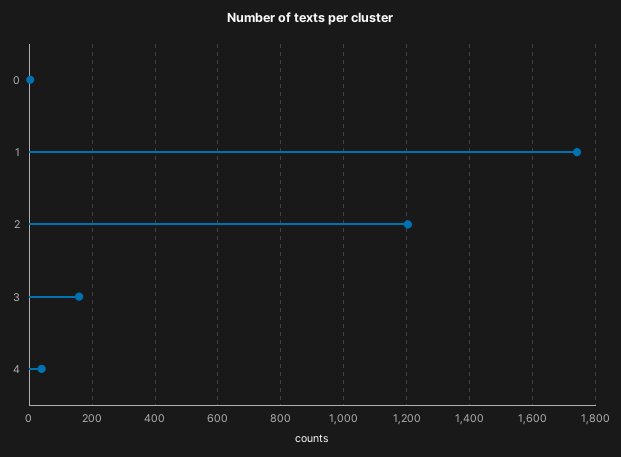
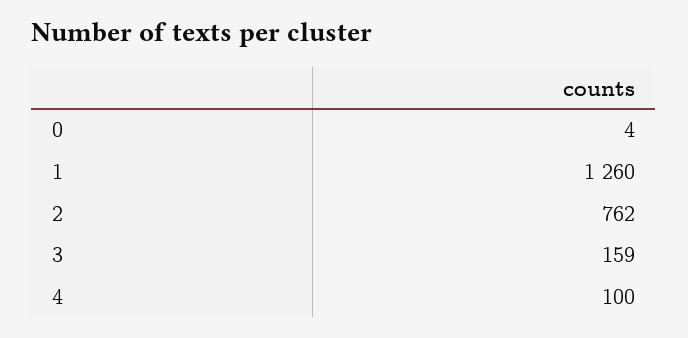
1: 1740 -> 1260
2: 1200 -> 762
4: 40 -> 100

